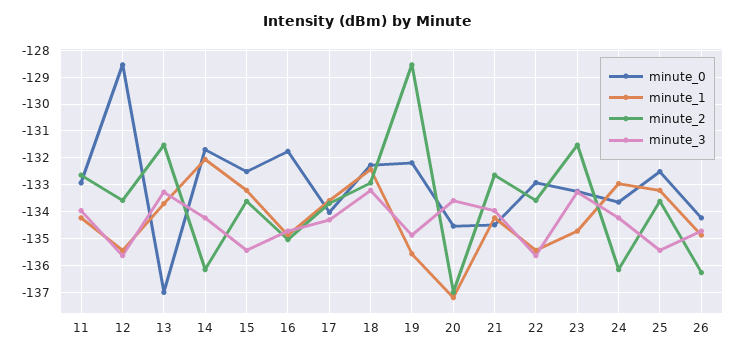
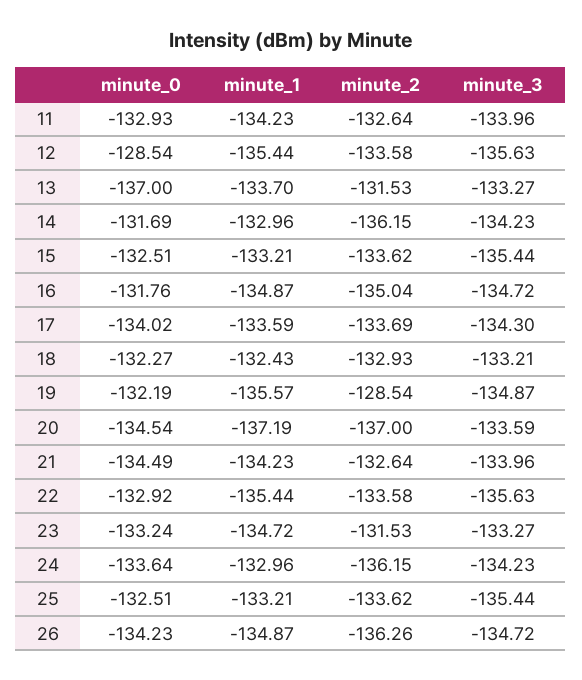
minute_1, 14: -132 -> -132.96

